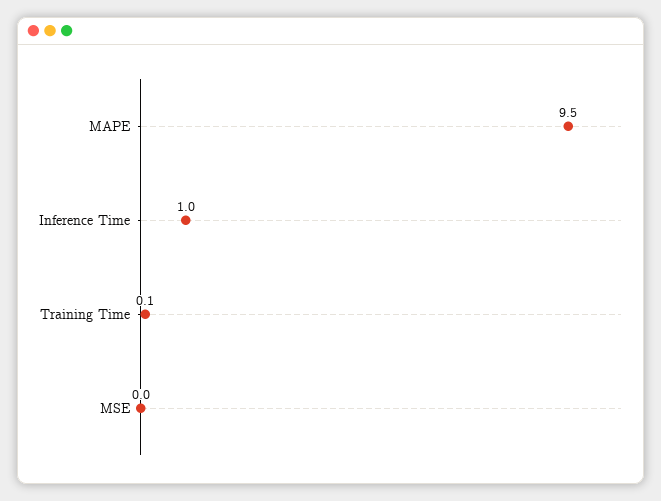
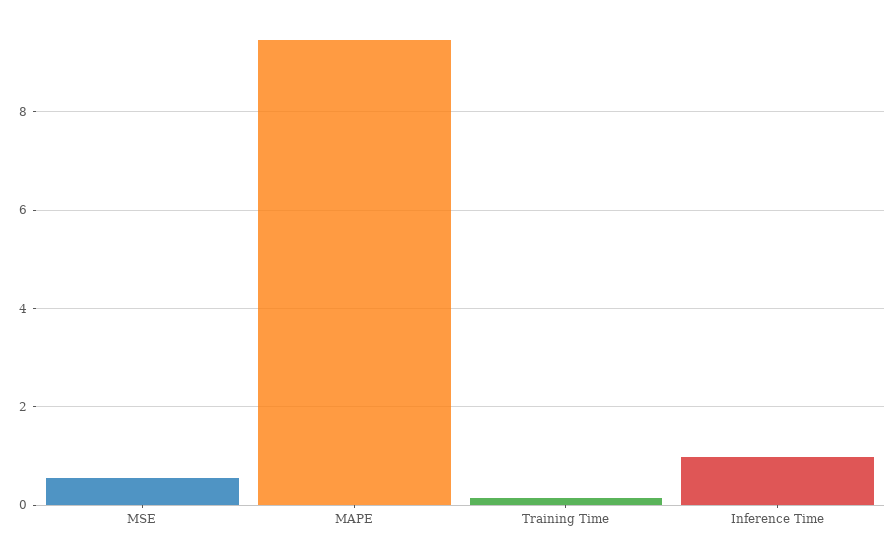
MSE: 0 -> 0.6

